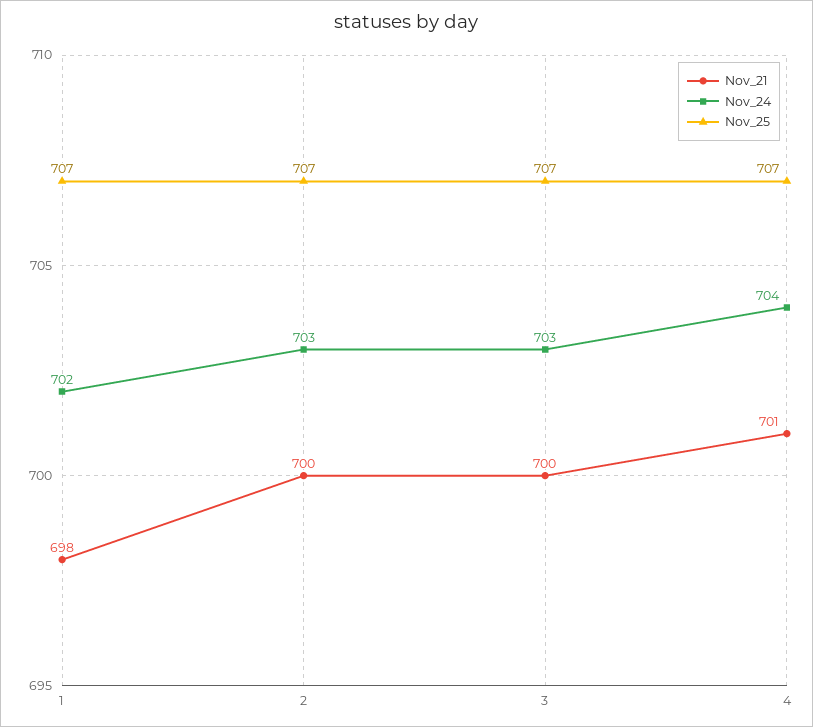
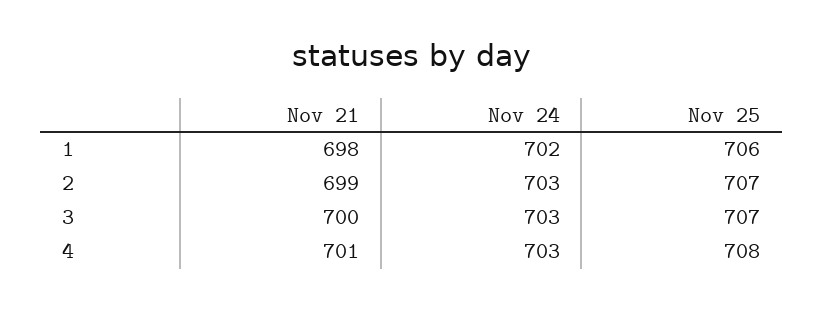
Nov_25, 1: 707 -> 706
Nov_21, 2: 700 -> 699
Nov_24, 4: 704 -> 703
Nov_25, 4: 707 -> 708

